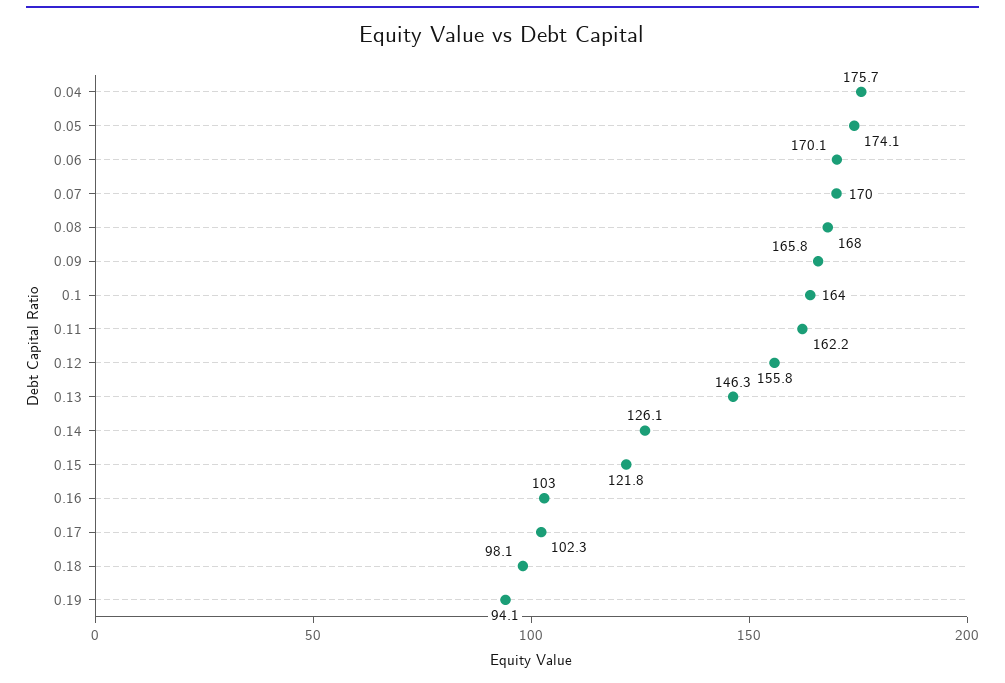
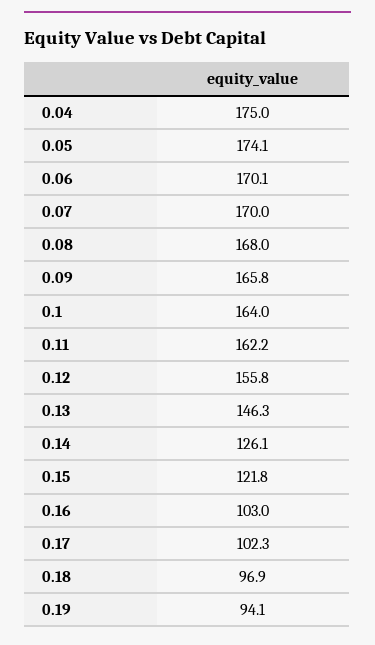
0.04: 175.7 -> 175
0.18: 98.1 -> 96.9

